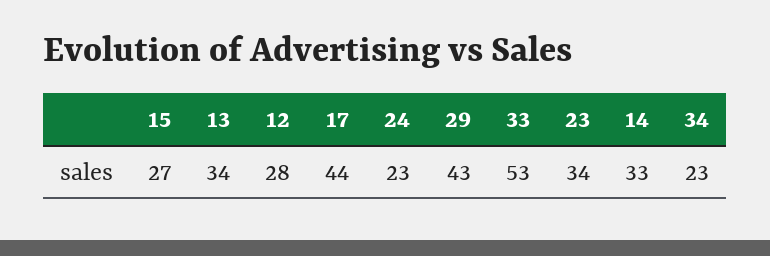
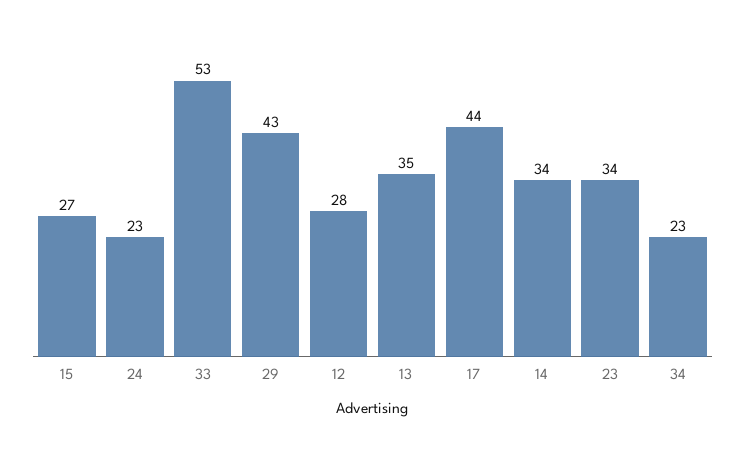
13: 34 -> 35
14: 33 -> 34

